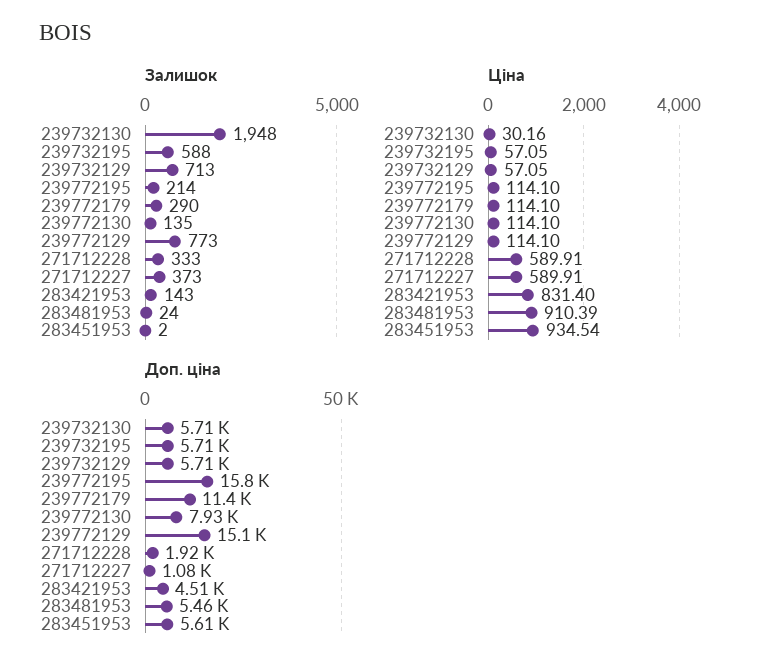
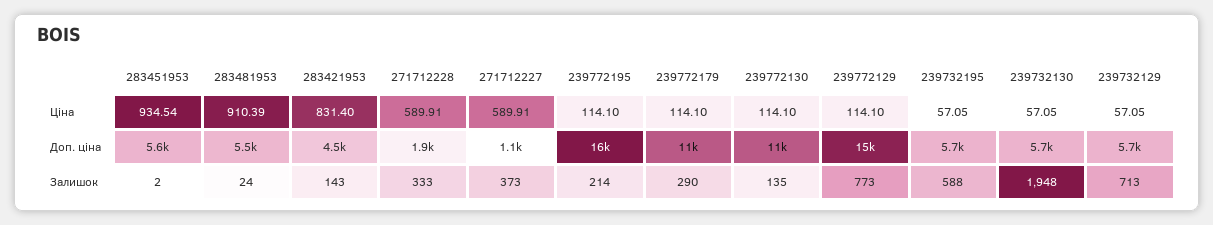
Ціна, 239732130: 30.16 -> 57.05
Доп. ціна, 239772130: 7930 -> 11000

